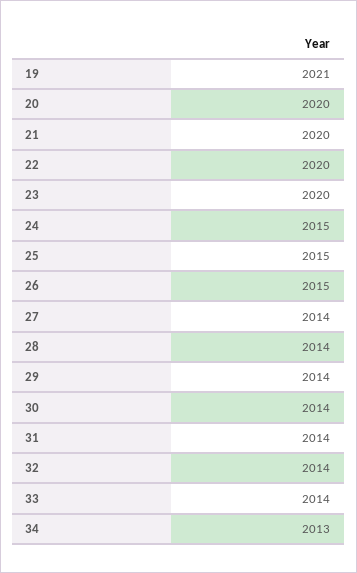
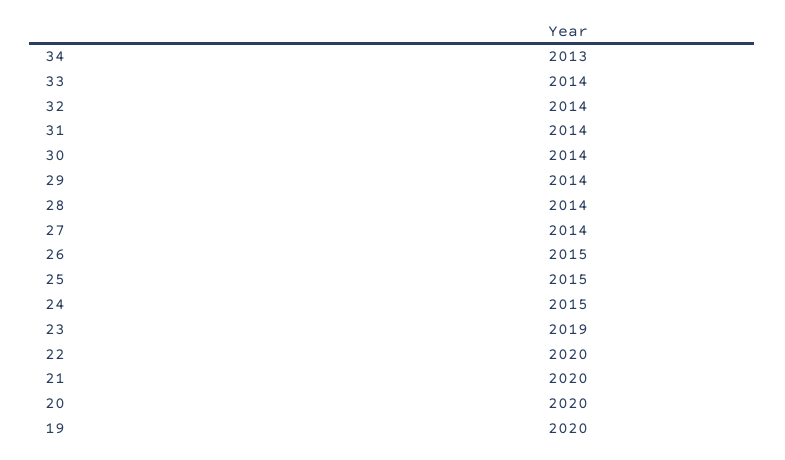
19: 2021 -> 2020
23: 2020 -> 2019

